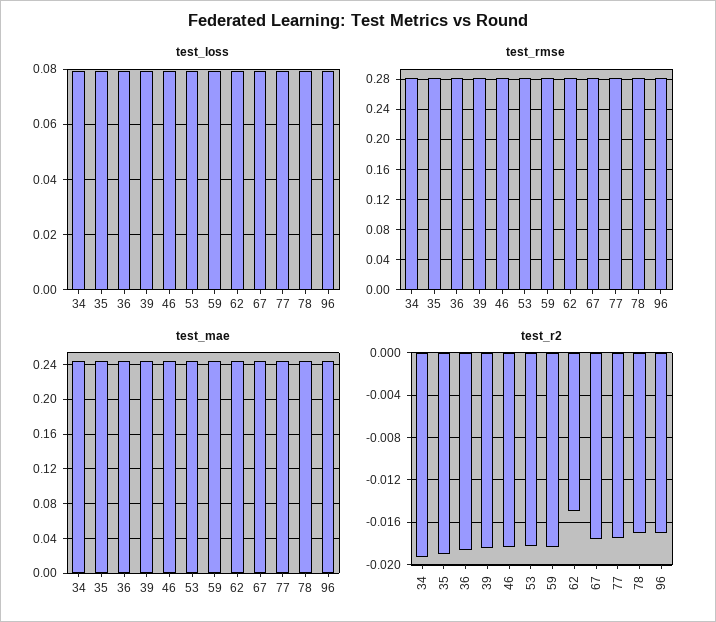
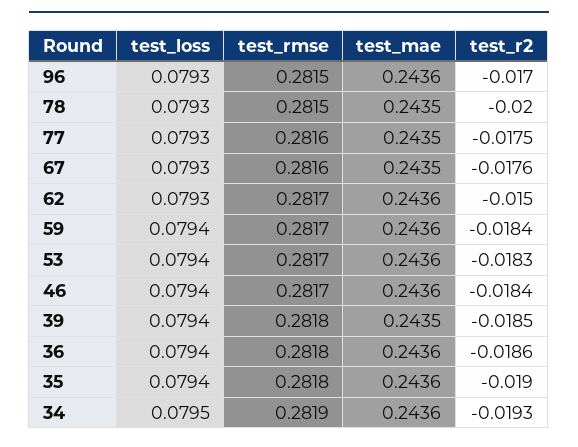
test_r2, 78: -0.017 -> -0.02

